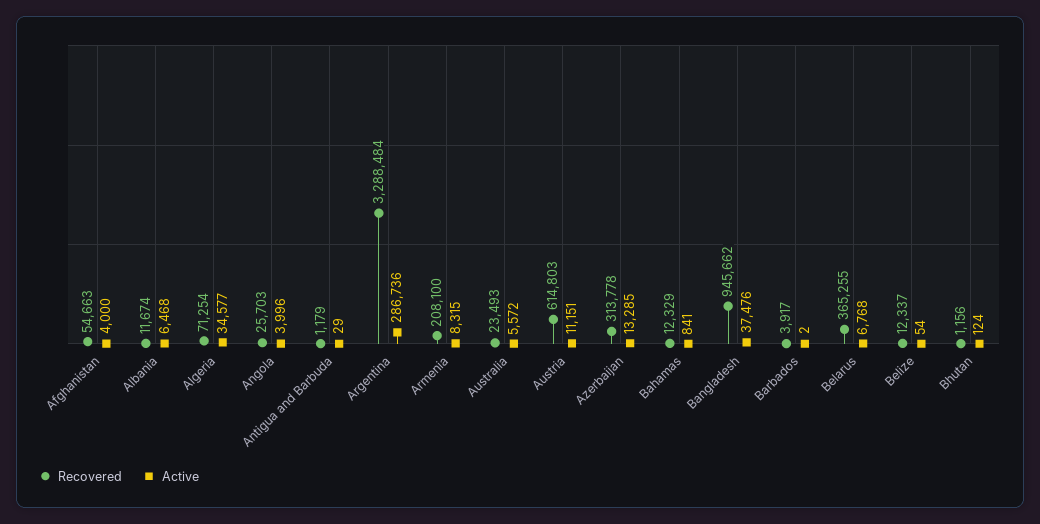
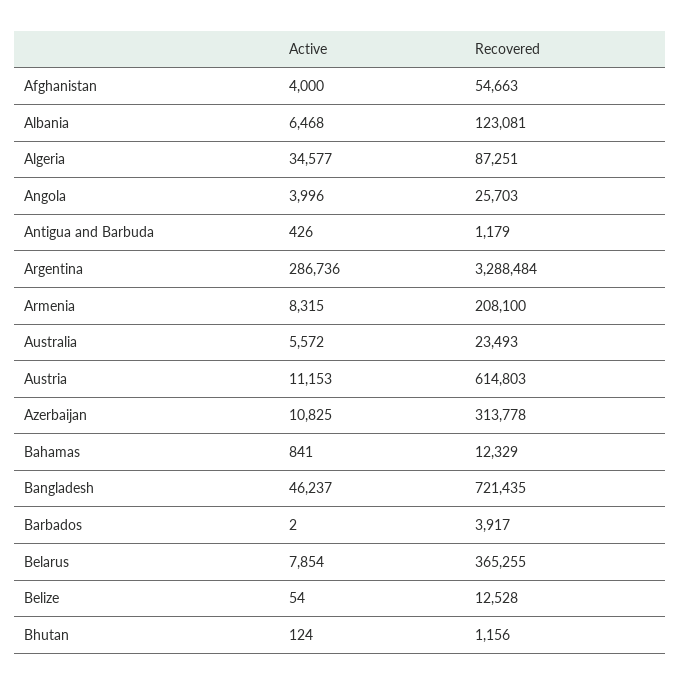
Recovered, Albania: 11674 -> 123081
Recovered, Algeria: 71254 -> 87251
Active, Antigua and Barbuda: 29 -> 426
Active, Austria: 11151 -> 11153
Active, Azerbaijan: 13285 -> 10825
Recovered, Bangladesh: 945662 -> 721435
Active, Bangladesh: 37476 -> 46237
Active, Belarus: 6768 -> 7854
Recovered, Belize: 12337 -> 12528

